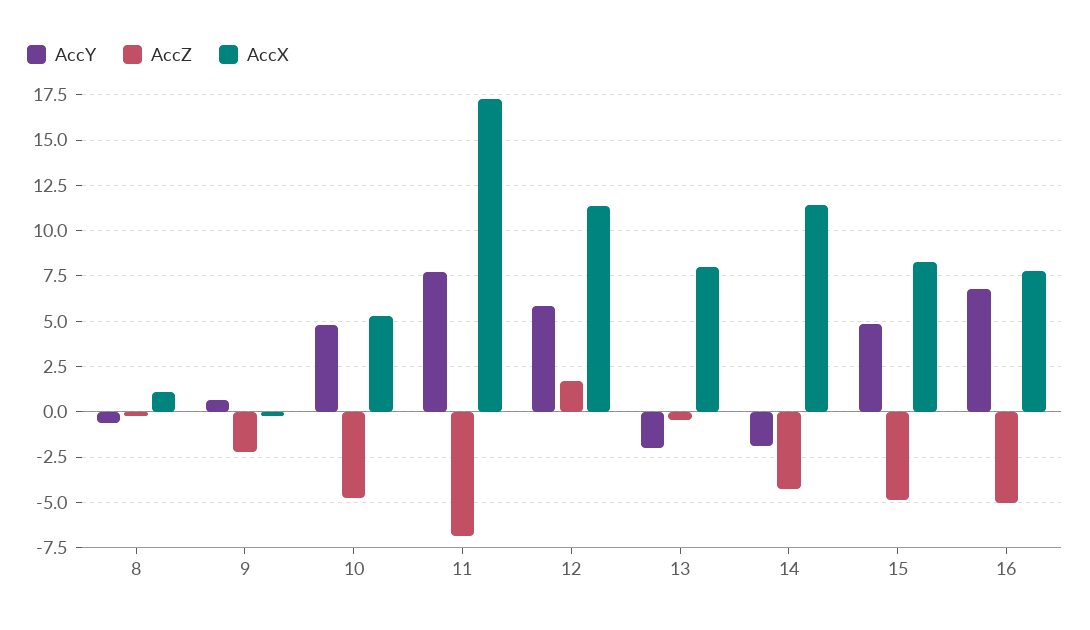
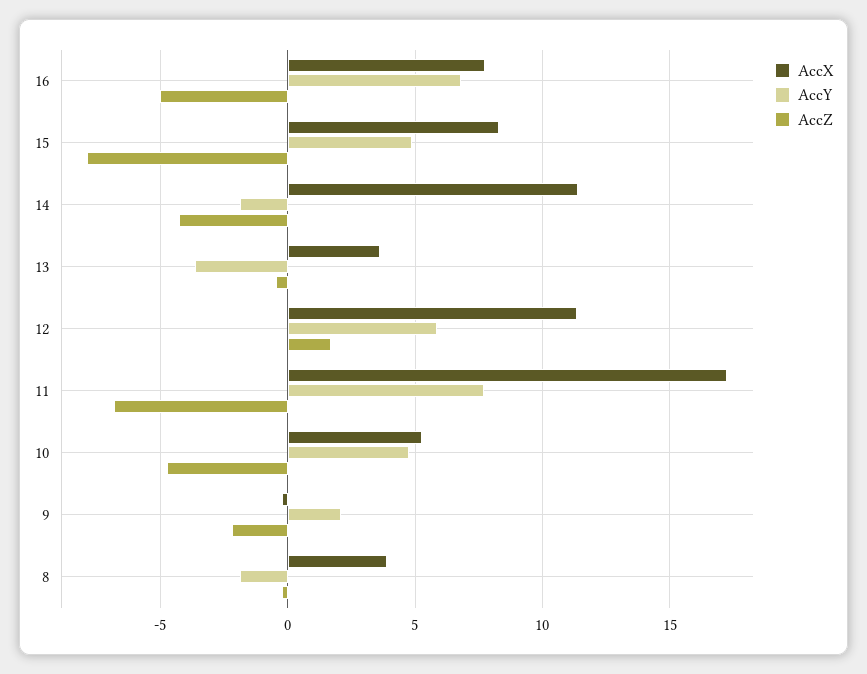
AccY, 8: -0.5 -> -2
AccX, 8: 1 -> 4
AccY, 9: 0.5 -> 2
AccY, 13: -2 -> -3.5
AccX, 13: 8 -> 3.5
AccZ, 15: -5 -> -8

